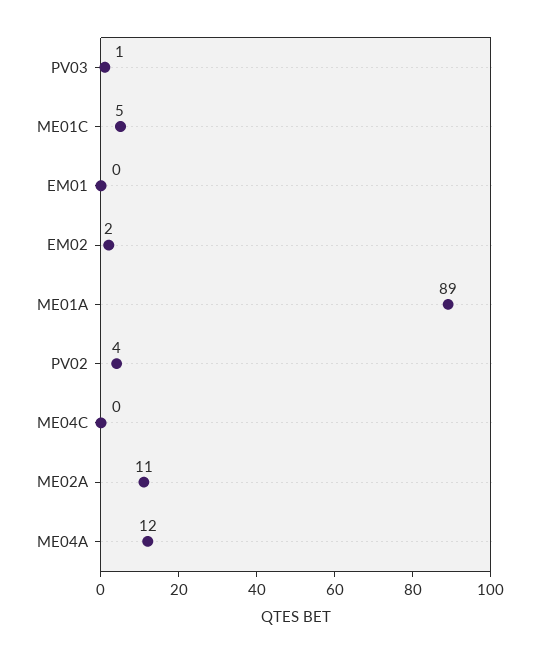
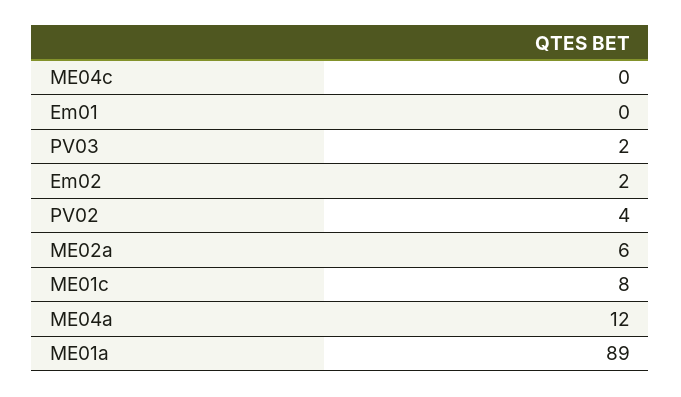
PV03: 1 -> 2
ME01C: 5 -> 8
ME02A: 11 -> 6

